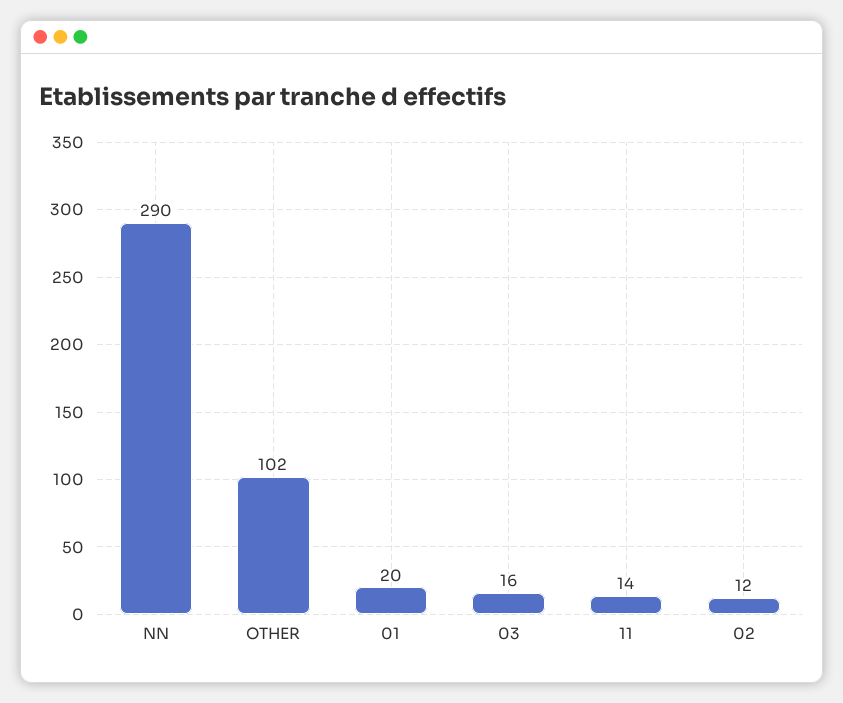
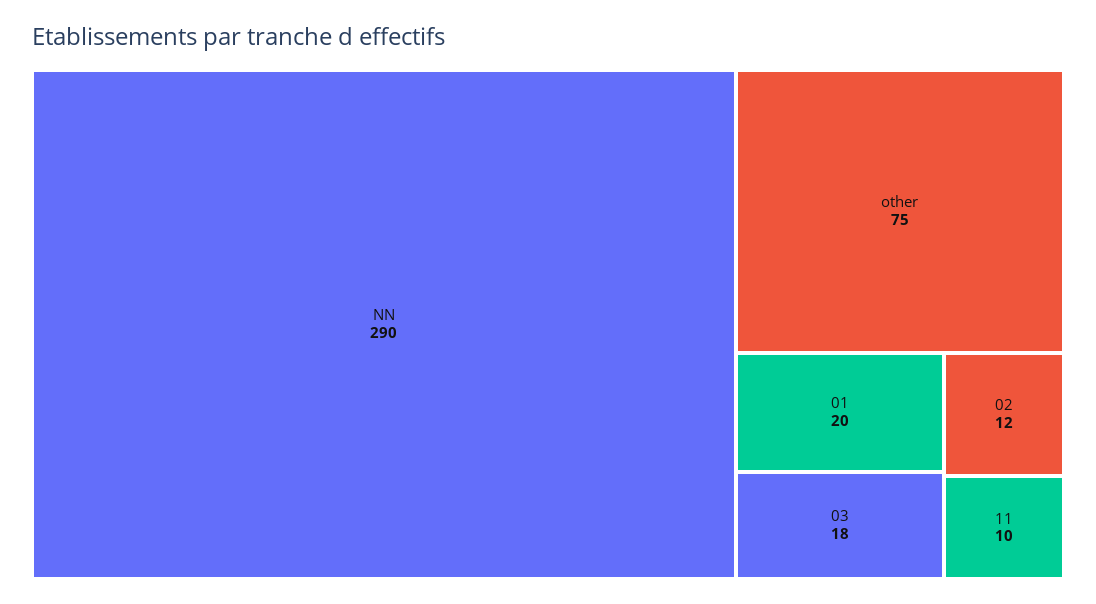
OTHER: 102 -> 75
03: 16 -> 18
11: 14 -> 10

